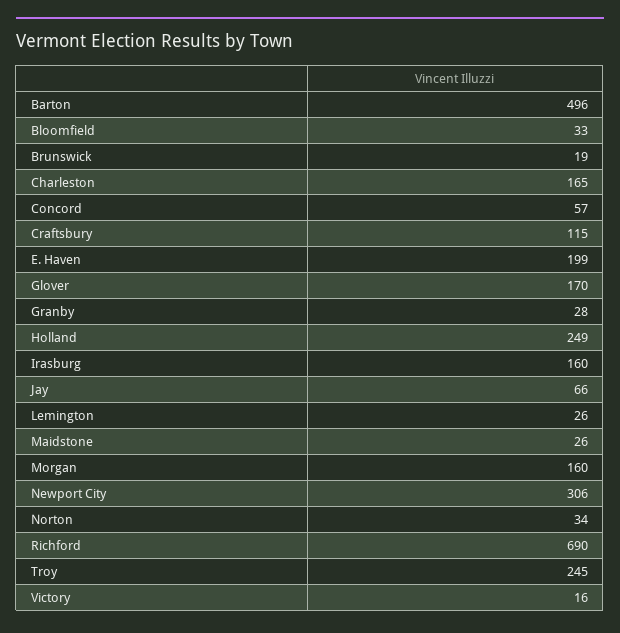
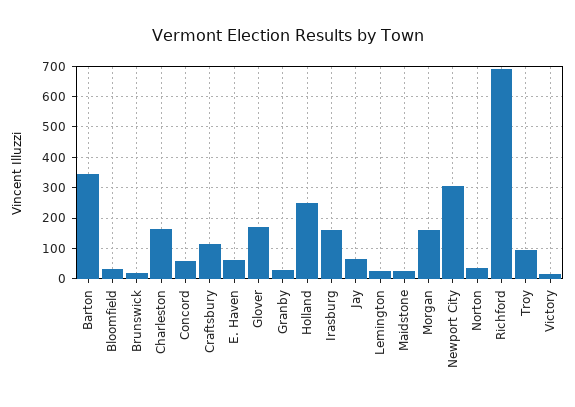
Barton: 496 -> 340
E. Haven: 199 -> 60
Troy: 245 -> 100

